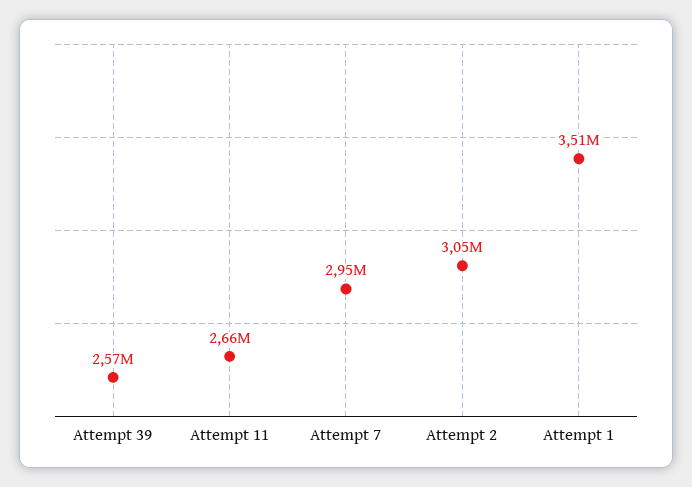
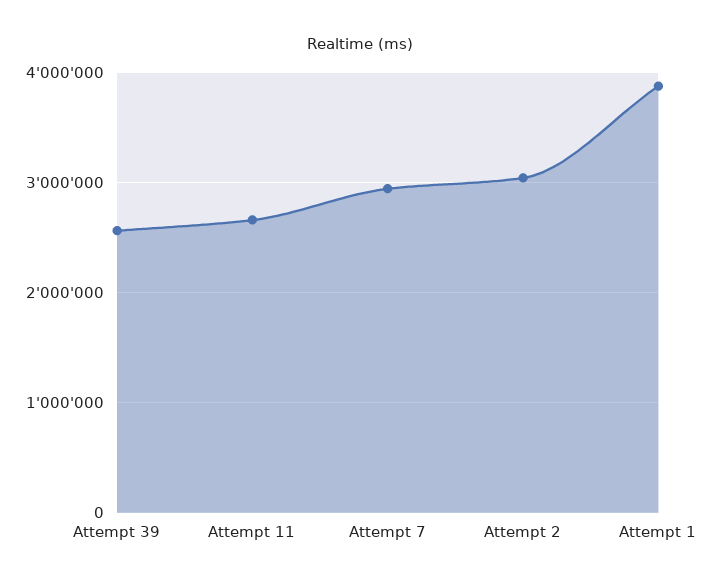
Attempt 1: 3510000 -> 3900000

